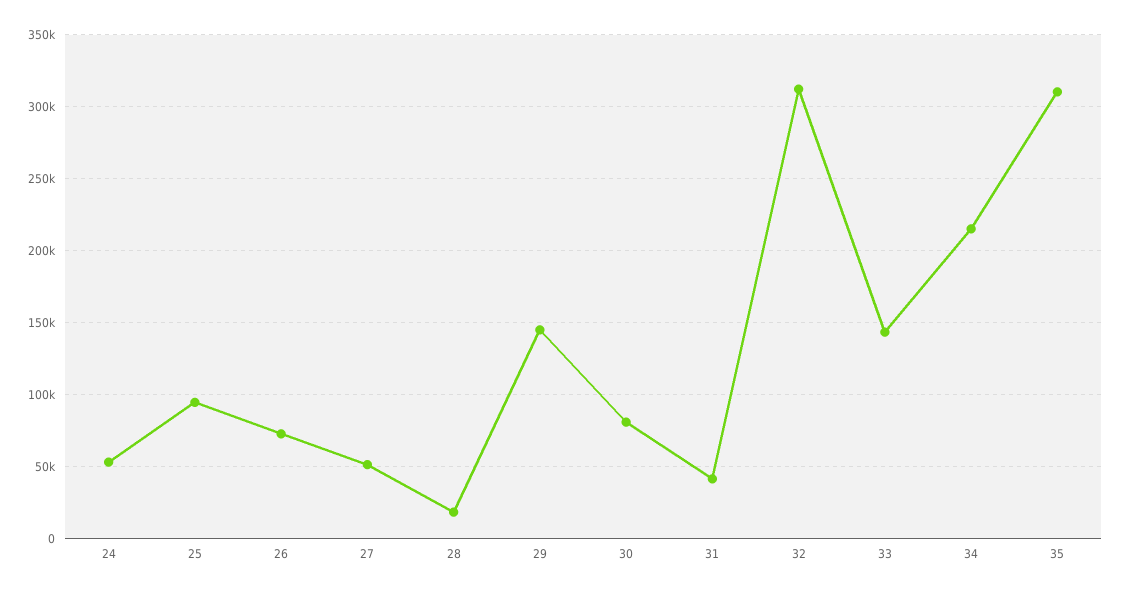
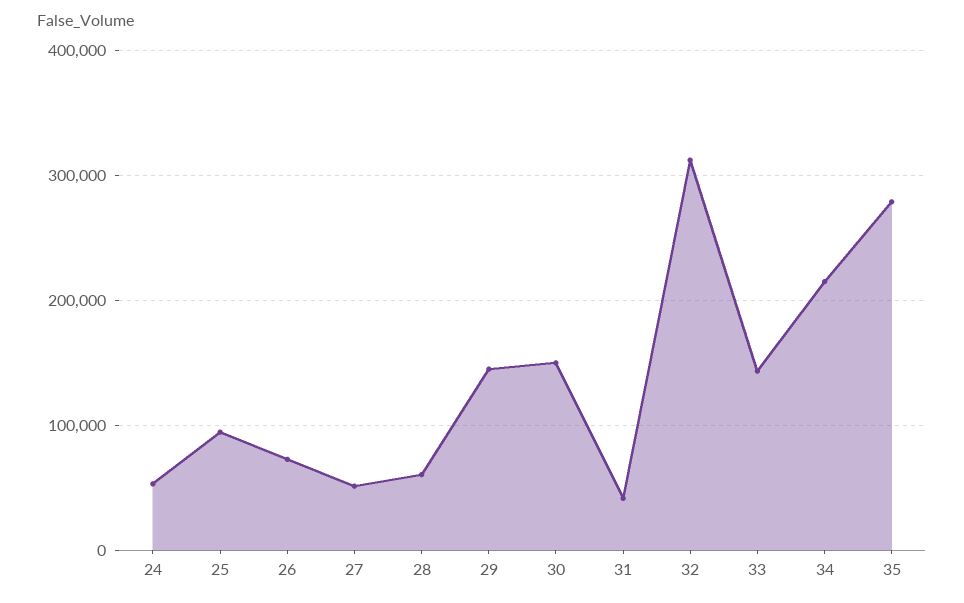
28: 20000 -> 60000
30: 80000 -> 150000
35: 310000 -> 280000

